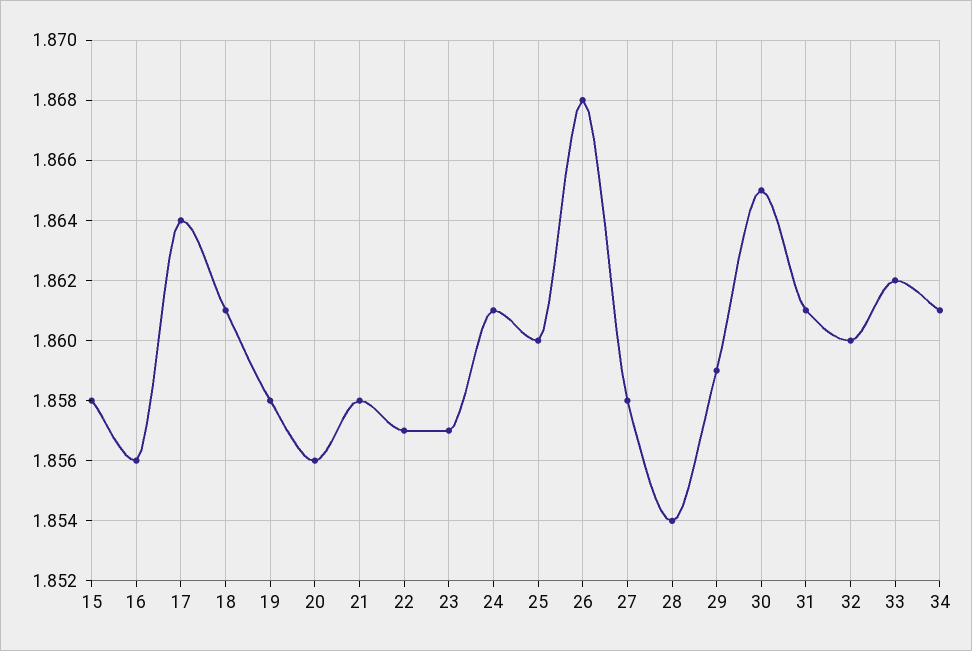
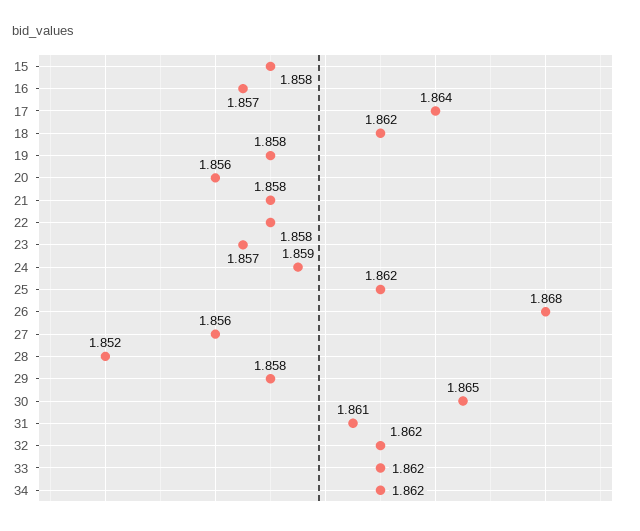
16: 1.856 -> 1.857
18: 1.861 -> 1.862
22: 1.857 -> 1.858
24: 1.861 -> 1.859
25: 1.86 -> 1.862
27: 1.858 -> 1.856
28: 1.854 -> 1.852
29: 1.859 -> 1.858
32: 1.86 -> 1.862
34: 1.861 -> 1.862

